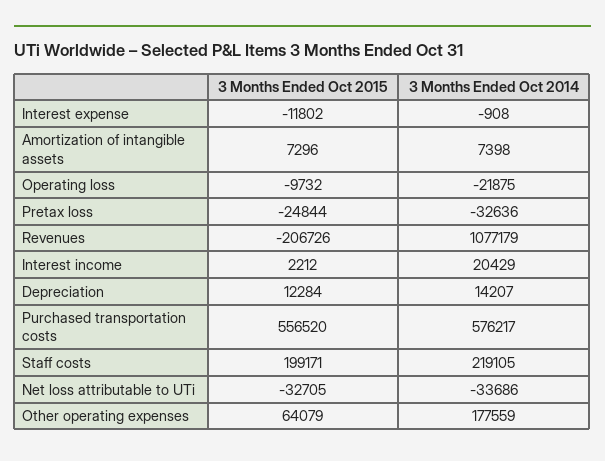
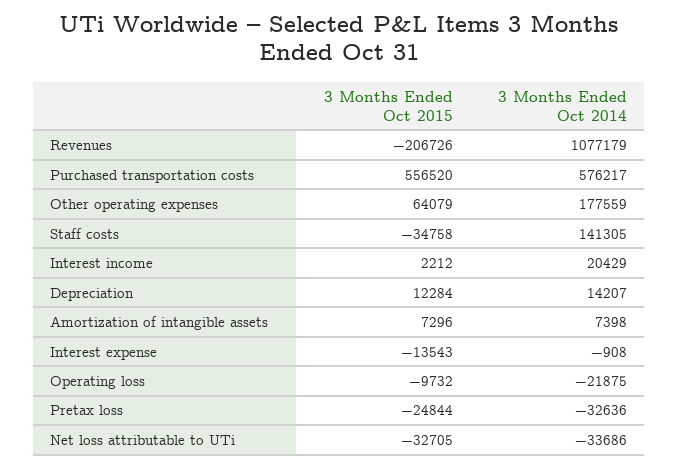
3 Months Ended Oct 2015, Interest expense: -11802 -> -13543
3 Months Ended Oct 2015, Staff costs: 199171 -> -34758
3 Months Ended Oct 2014, Staff costs: 219105 -> 141305

